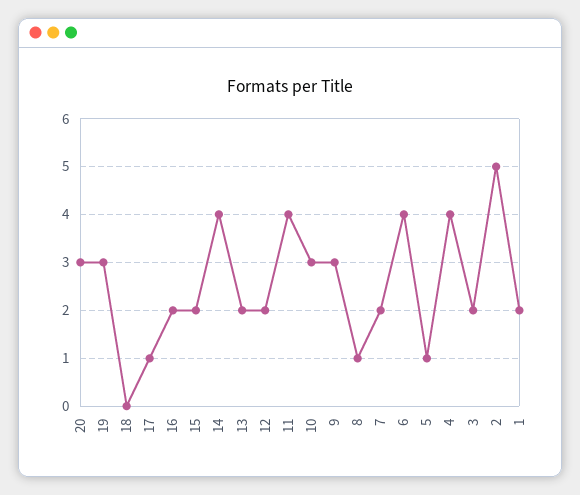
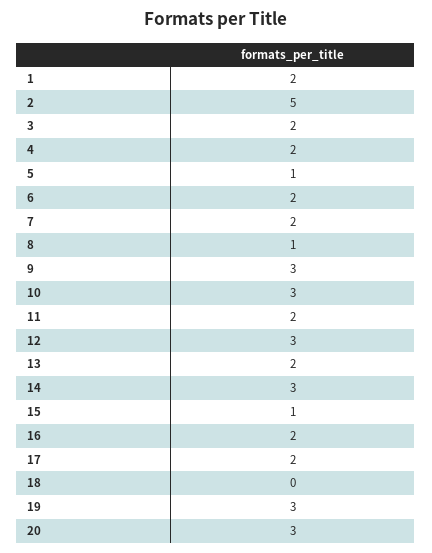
17: 1 -> 2
15: 2 -> 1
14: 4 -> 3
12: 2 -> 3
11: 4 -> 2
6: 4 -> 2
4: 4 -> 2

